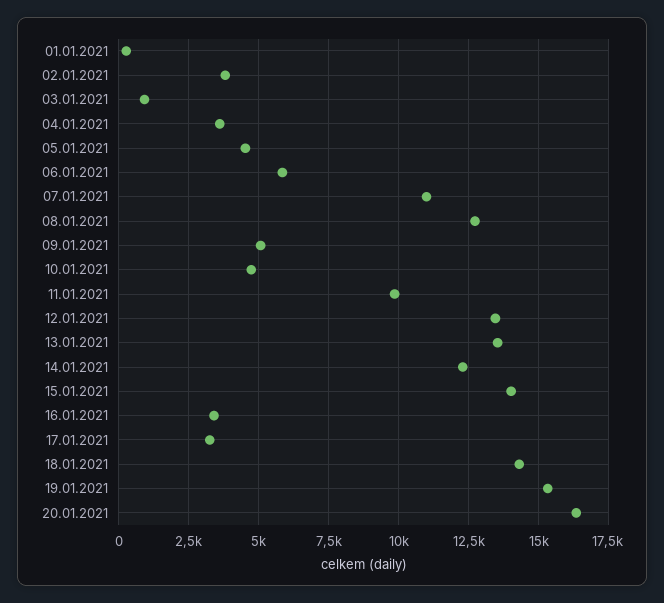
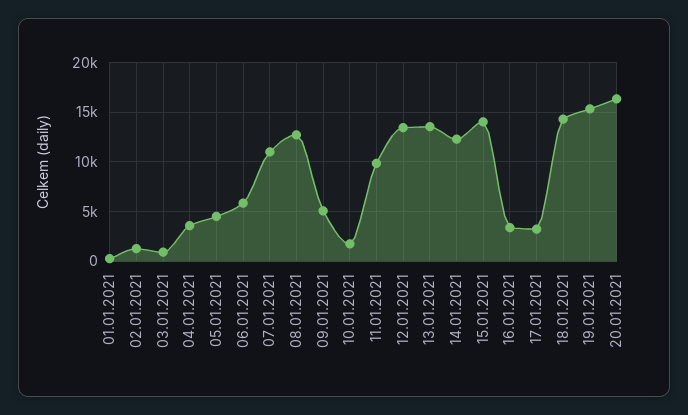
02.01.2021: 3750 -> 1000
10.01.2021: 4750 -> 2000

